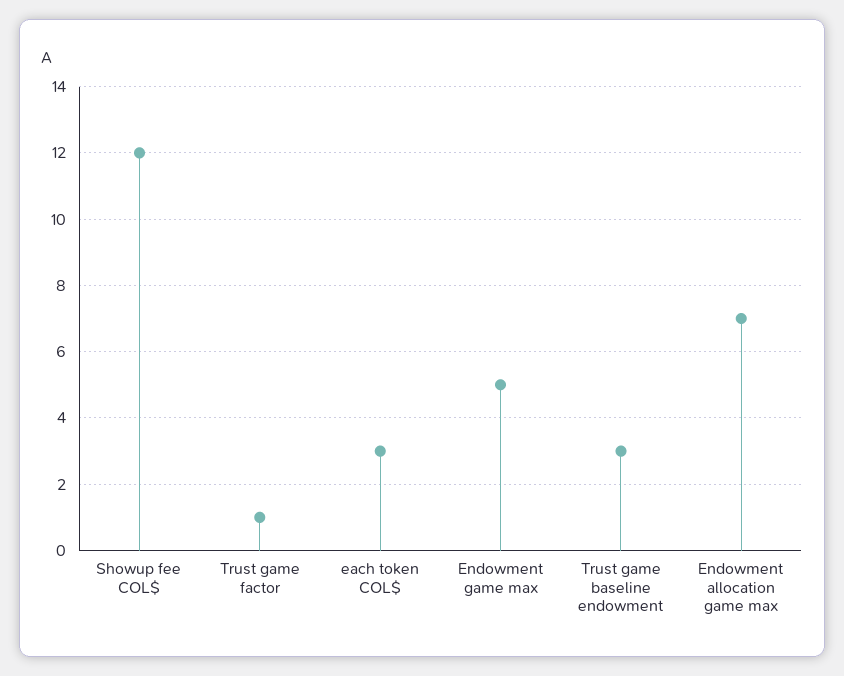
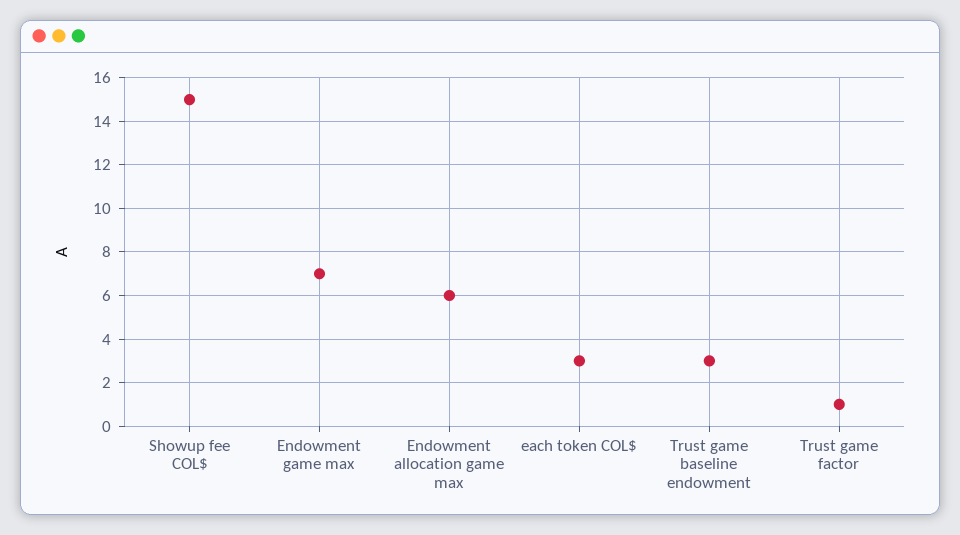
Showup fee COL$: 12 -> 15
Endowment game max: 5 -> 7
Endowment allocation game max: 7 -> 6

